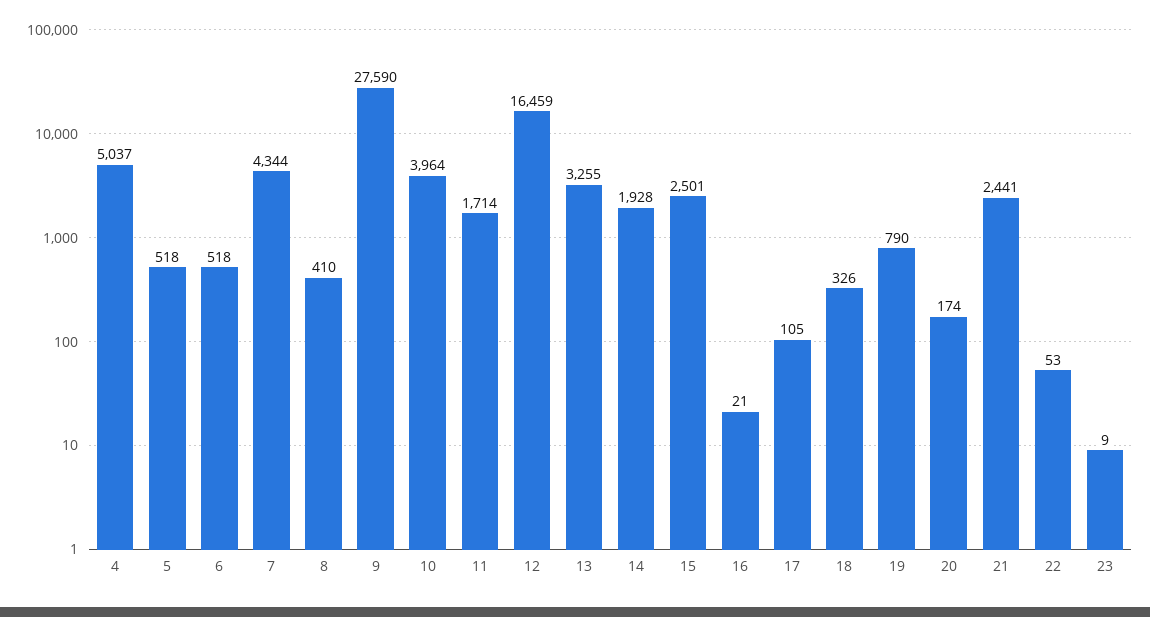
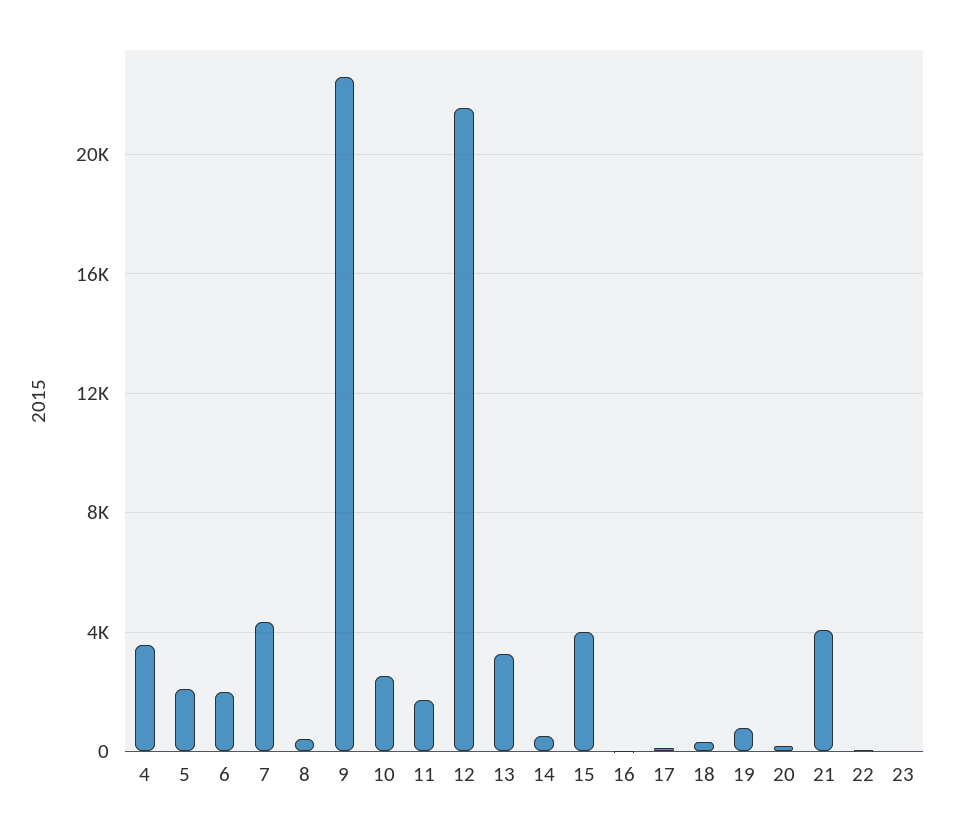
4: 5037 -> 3500
5: 518 -> 2000
6: 518 -> 2000
9: 27590 -> 22500
10: 3964 -> 2500
12: 16459 -> 21500
14: 1928 -> 500
15: 2501 -> 4000
21: 2441 -> 4000

